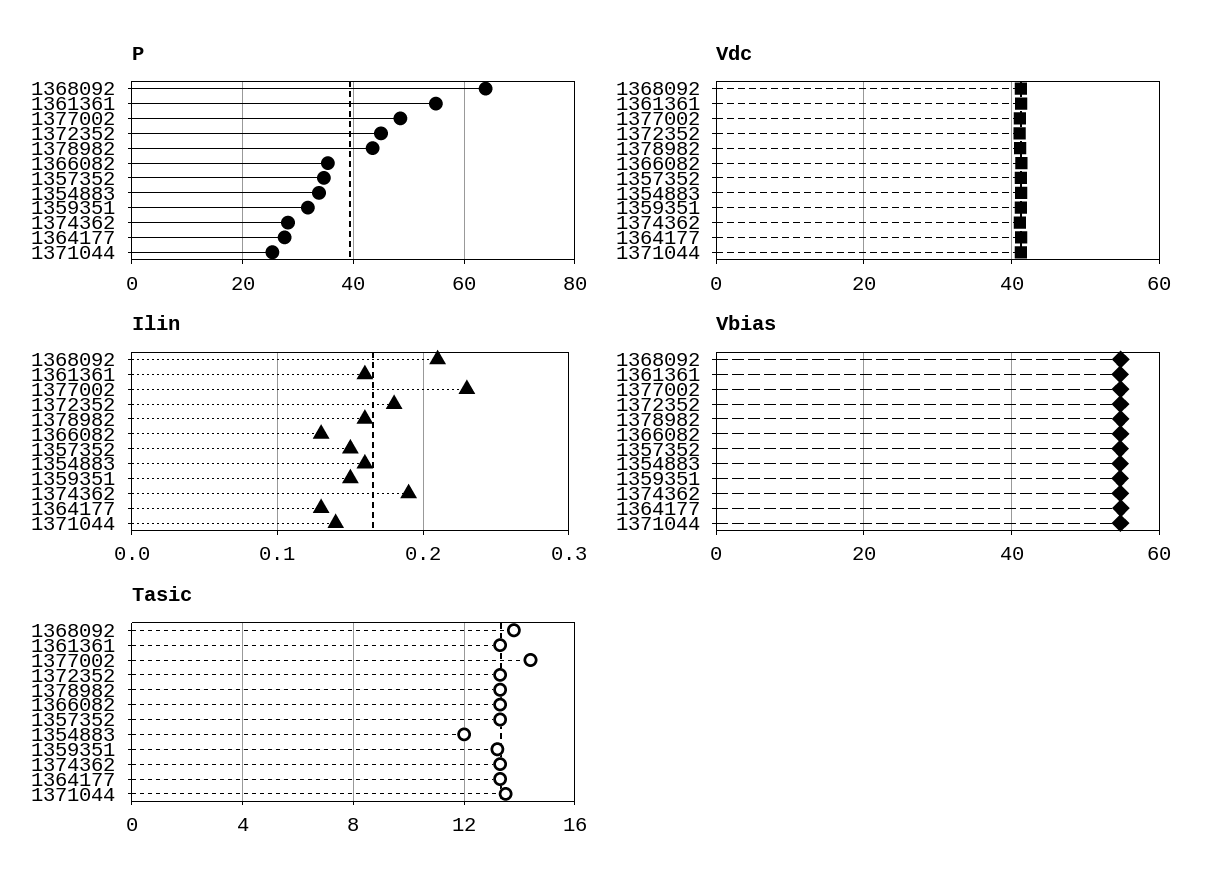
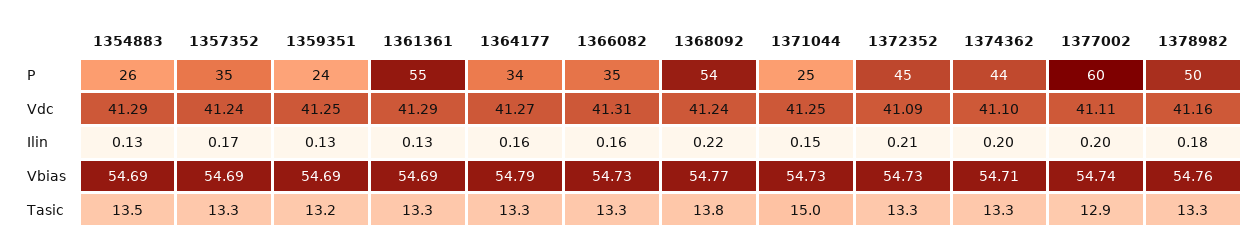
P, 1368092: 64 -> 54
P, 1377002: 48 -> 60
P, 1378982: 44 -> 50
P, 1354883: 34 -> 26
P, 1359351: 32 -> 24
P, 1374362: 28 -> 44
P, 1364177: 28 -> 34
Ilin, 1368092: 0.21 -> 0.22
Ilin, 1361361: 0.16 -> 0.13
Ilin, 1377002: 0.23 -> 0.2
Ilin, 1372352: 0.18 -> 0.21
Ilin, 1378982: 0.16 -> 0.18
Ilin, 1366082: 0.13 -> 0.16
Ilin, 1357352: 0.15 -> 0.17
Ilin, 1354883: 0.16 -> 0.13
Ilin, 1359351: 0.15 -> 0.13
Ilin, 1374362: 0.19 -> 0.2
Ilin, 1364177: 0.13 -> 0.16
Ilin, 1371044: 0.14 -> 0.15
Tasic, 1377002: 14.5 -> 12.9
Tasic, 1354883: 12 -> 13.5
Tasic, 1371044: 13.5 -> 15

